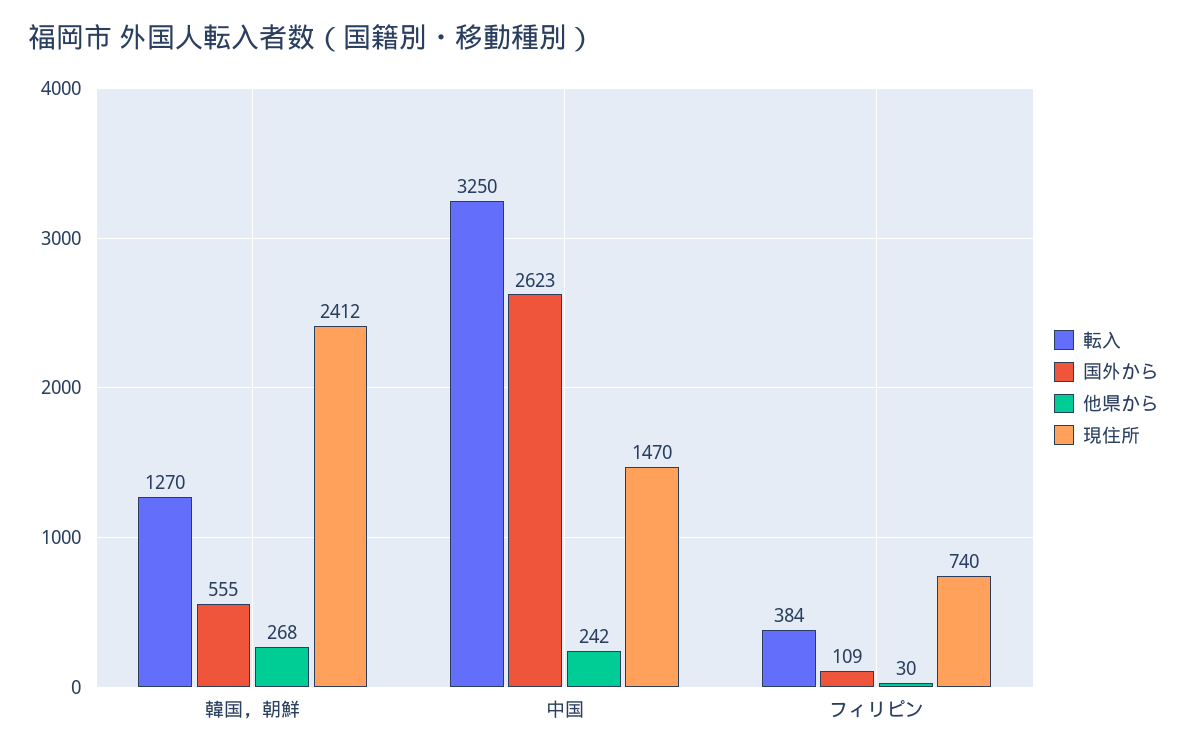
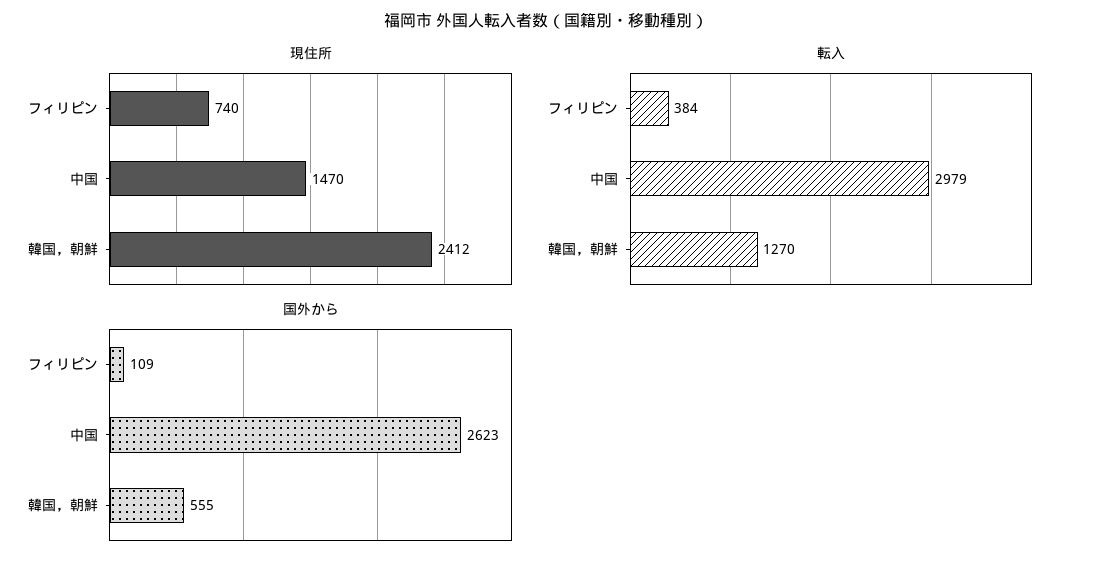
他県から, 韓国，朝鮮: 268 -> none
転入, 中国: 3250 -> 2979
他県から, 中国: 242 -> none
他県から, フィリピン: 30 -> none

